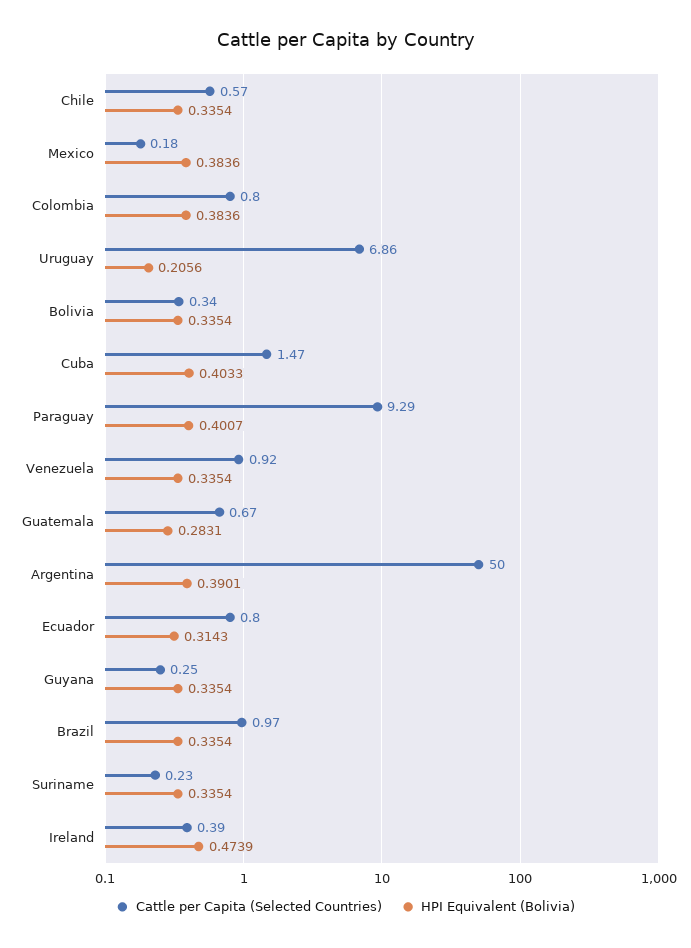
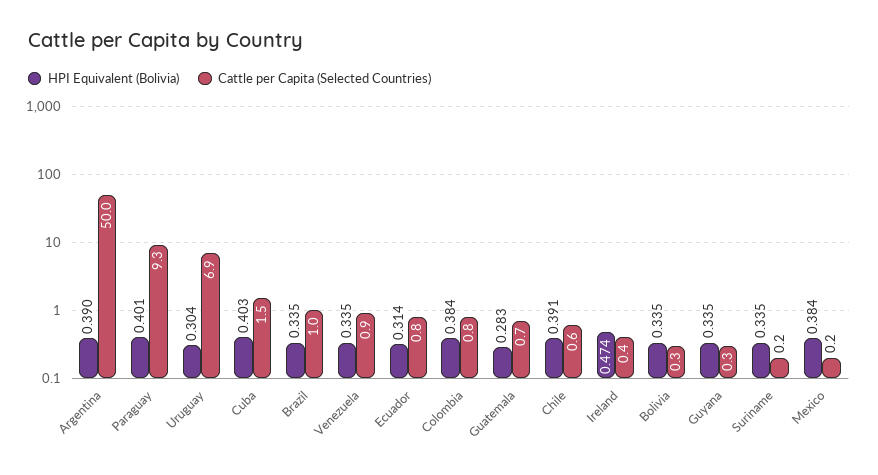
HPI Equivalent (Bolivia), Chile: 0.3354 -> 0.391
HPI Equivalent (Bolivia), Uruguay: 0.2056 -> 0.304

